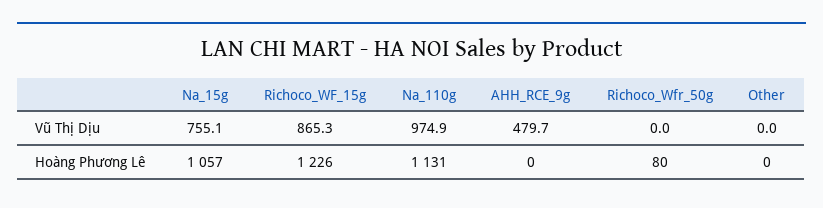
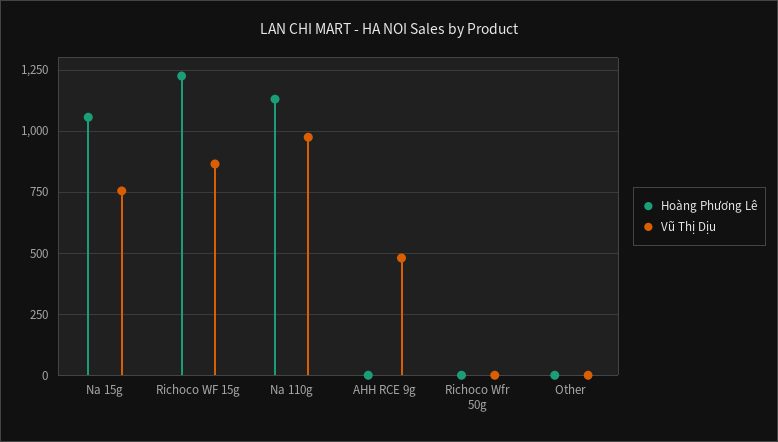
Hoàng Phương Lê, Richoco_Wfr_50g: 80 -> 0

